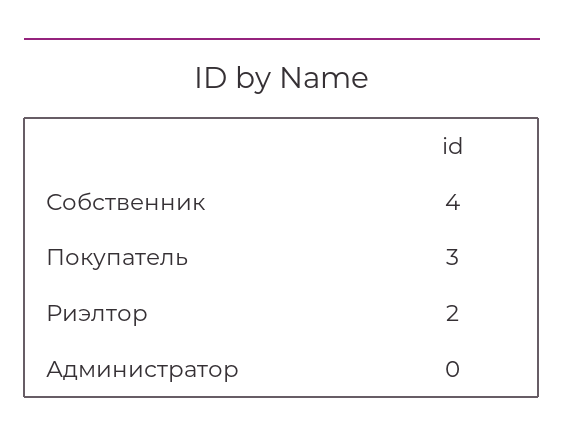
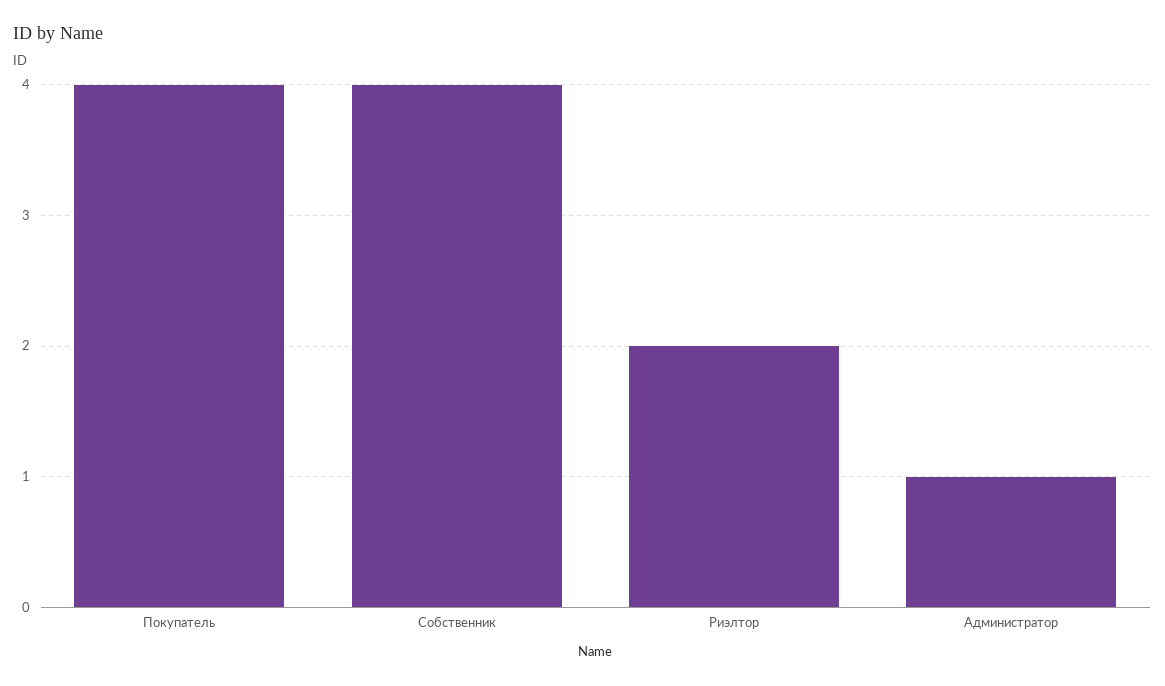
Покупатель: 3 -> 4
Администратор: 0 -> 1

